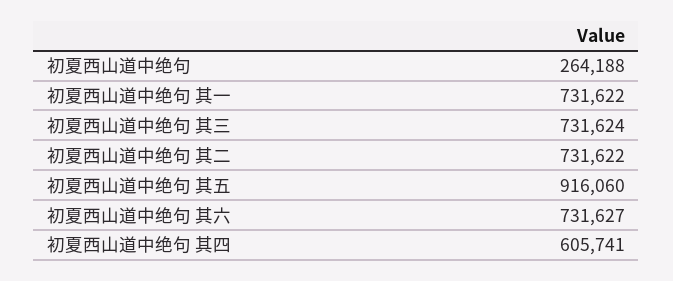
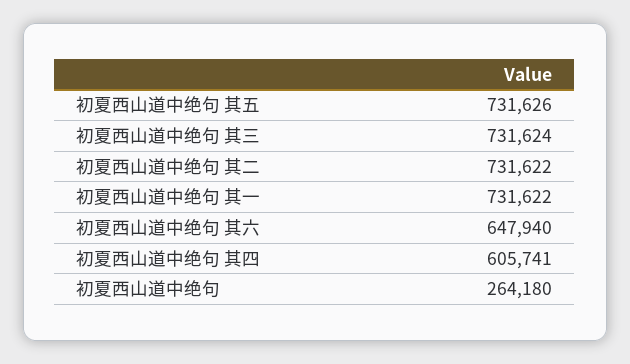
初夏西山道中绝句: 264188 -> 264180
初夏西山道中绝句 其五: 916060 -> 731626
初夏西山道中绝句 其六: 731627 -> 647940

